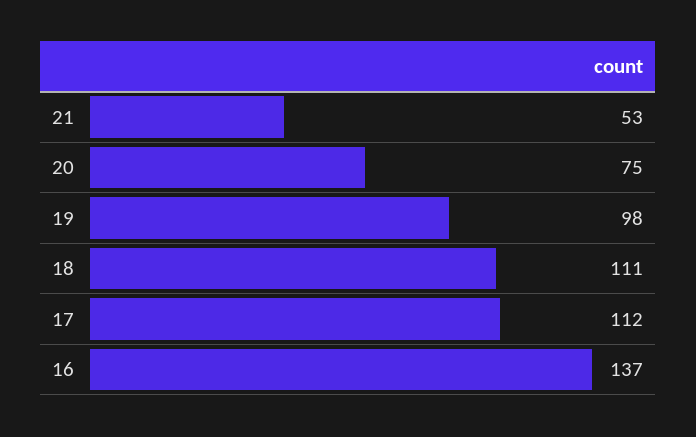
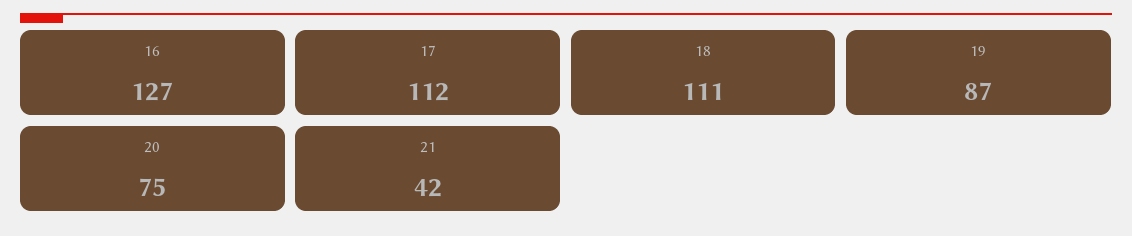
21: 53 -> 42
19: 98 -> 87
16: 137 -> 127

